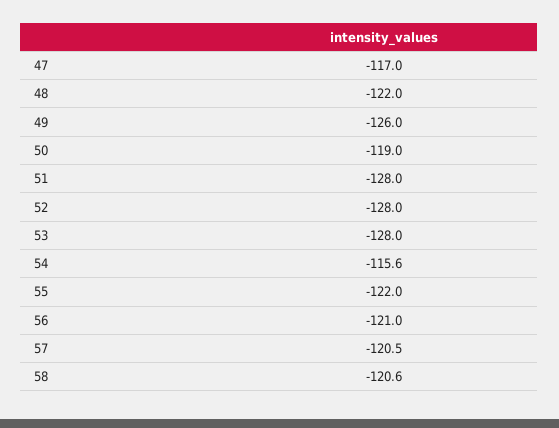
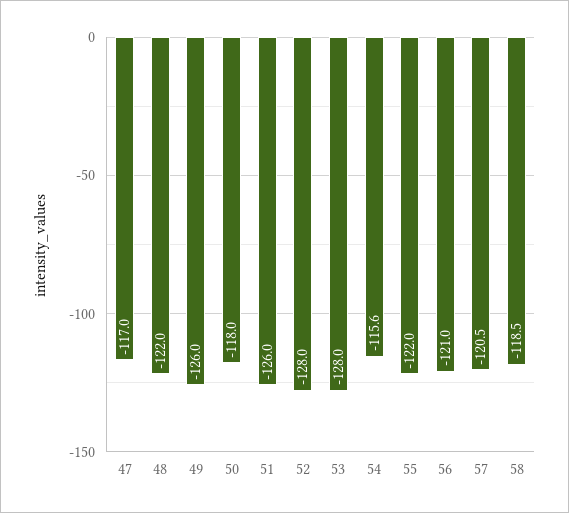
50: -119 -> -118
51: -128 -> -126
58: -120.6 -> -118.5

